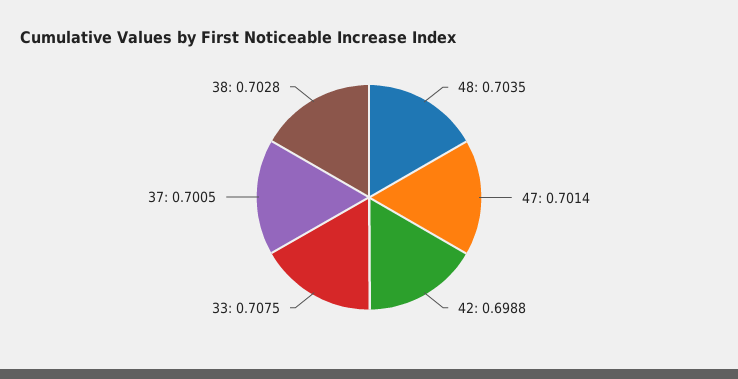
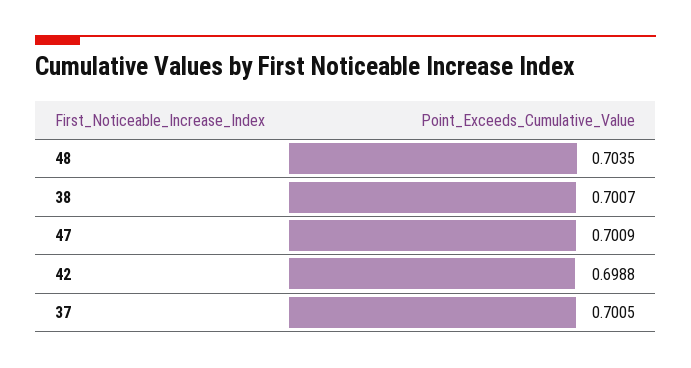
47: 0.7014 -> 0.7009
33: 0.7075 -> none
38: 0.7028 -> 0.7007

